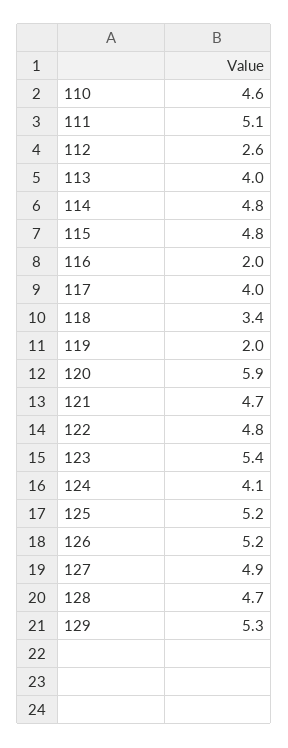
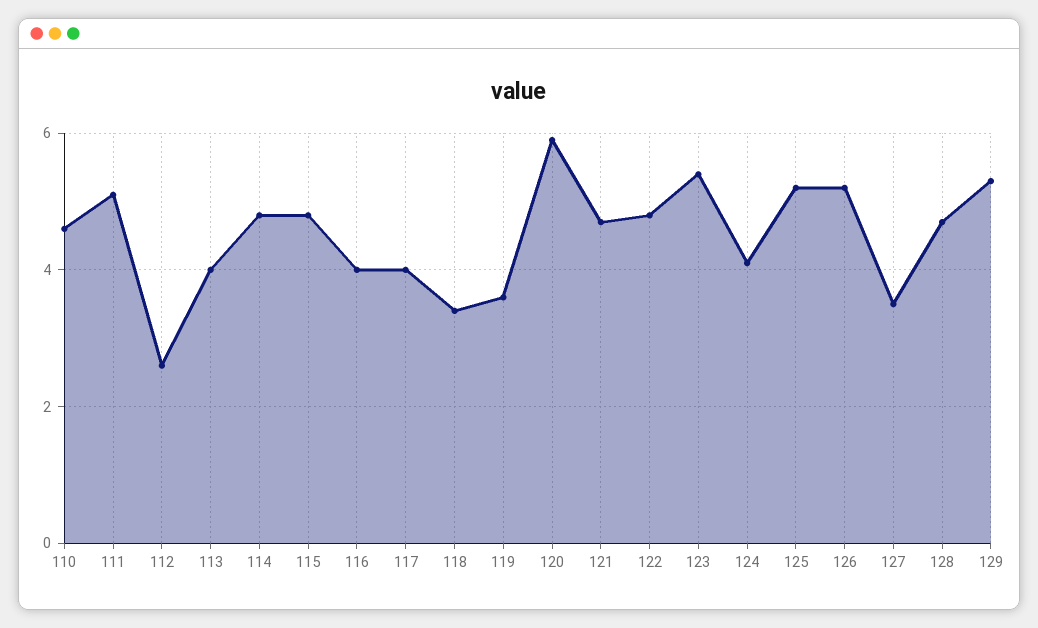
116: 2 -> 4
119: 2 -> 3.5
127: 4.9 -> 3.5

